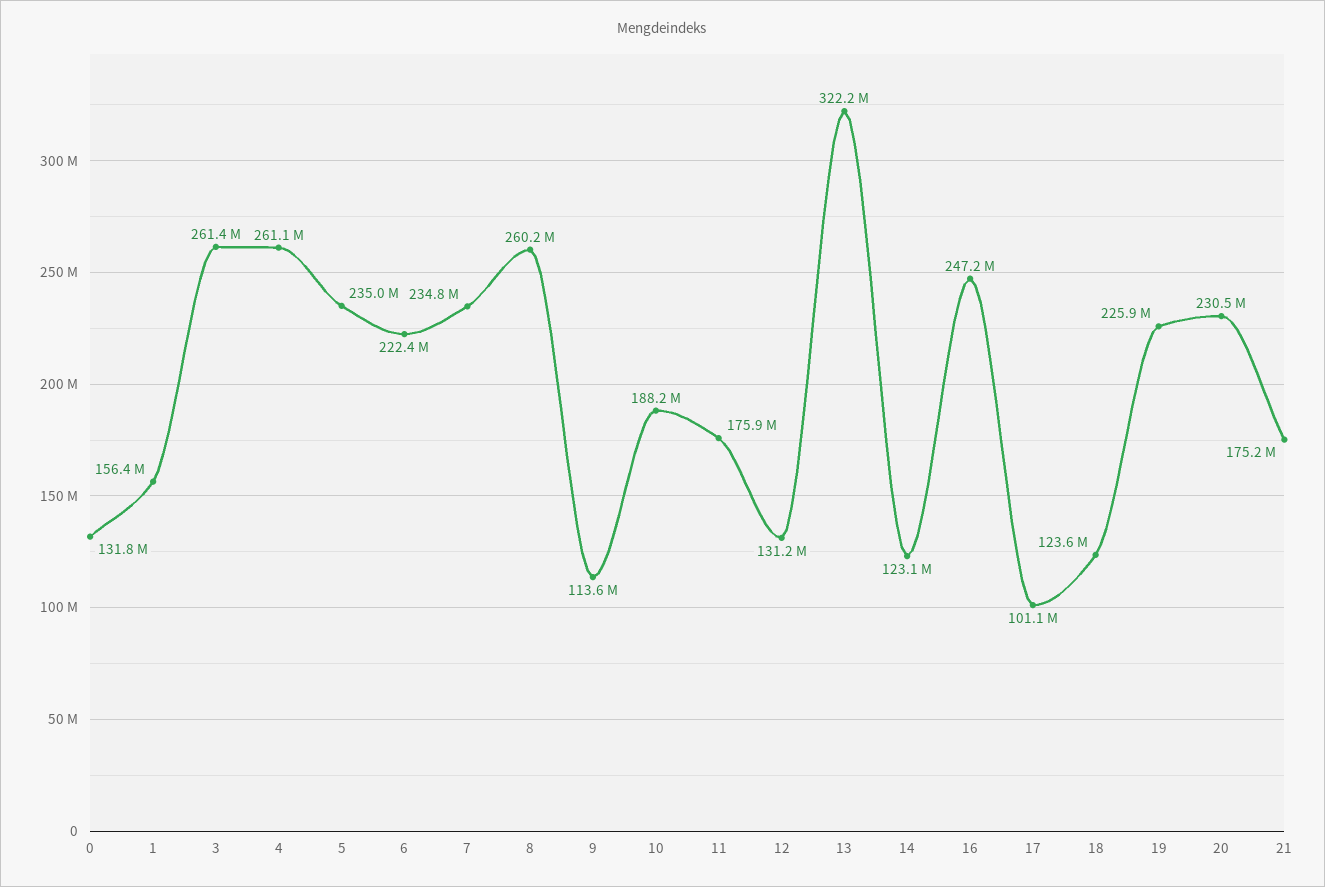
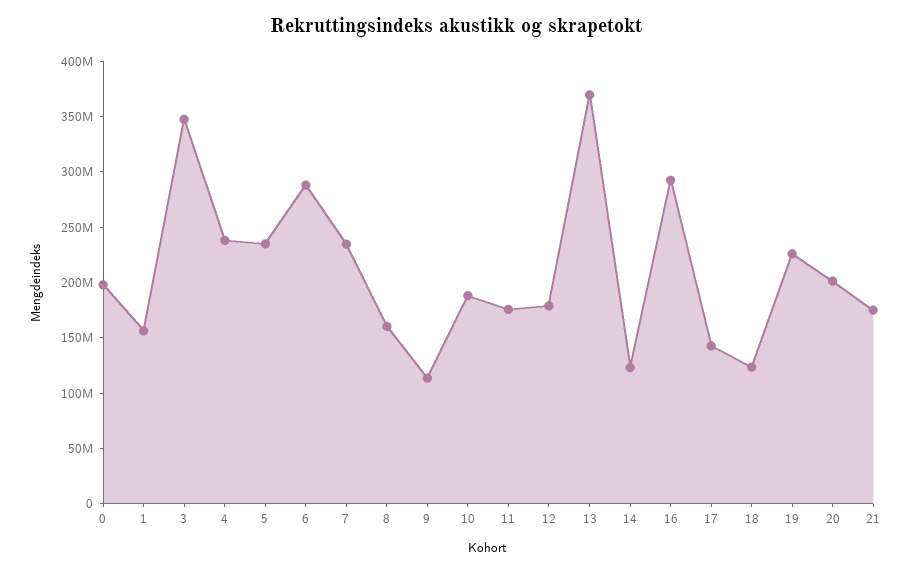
0: 131800000 -> 200000000
3: 261400000 -> 350000000
4: 261100000 -> 240000000
6: 222400000 -> 290000000
8: 260200000 -> 160000000
12: 131200000 -> 180000000
13: 322200000 -> 370000000
16: 247200000 -> 290000000
17: 101100000 -> 140000000
20: 230500000 -> 200000000

